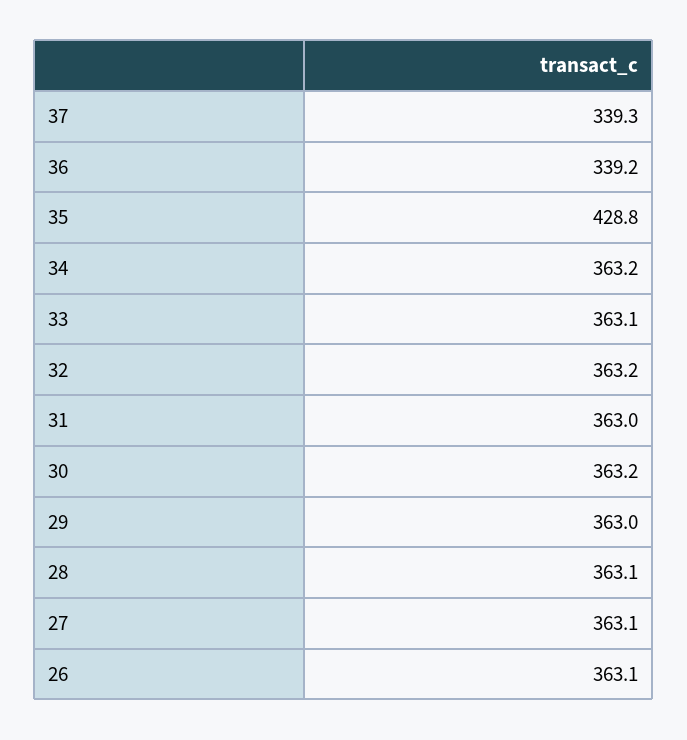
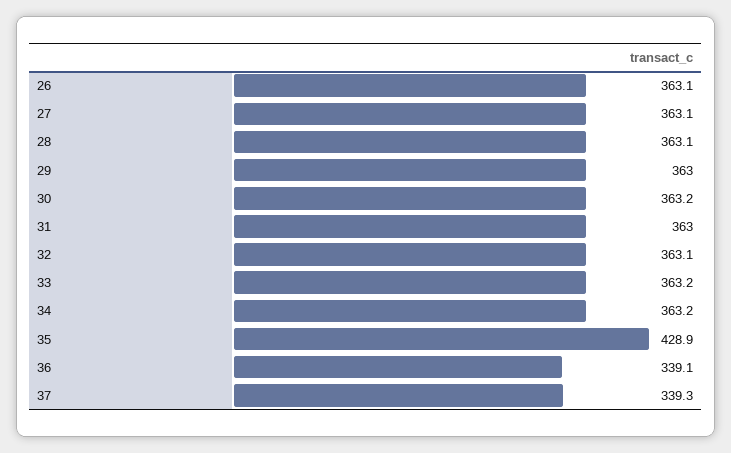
36: 339.2 -> 339.1
35: 428.8 -> 428.9
33: 363.1 -> 363.2
32: 363.2 -> 363.1

